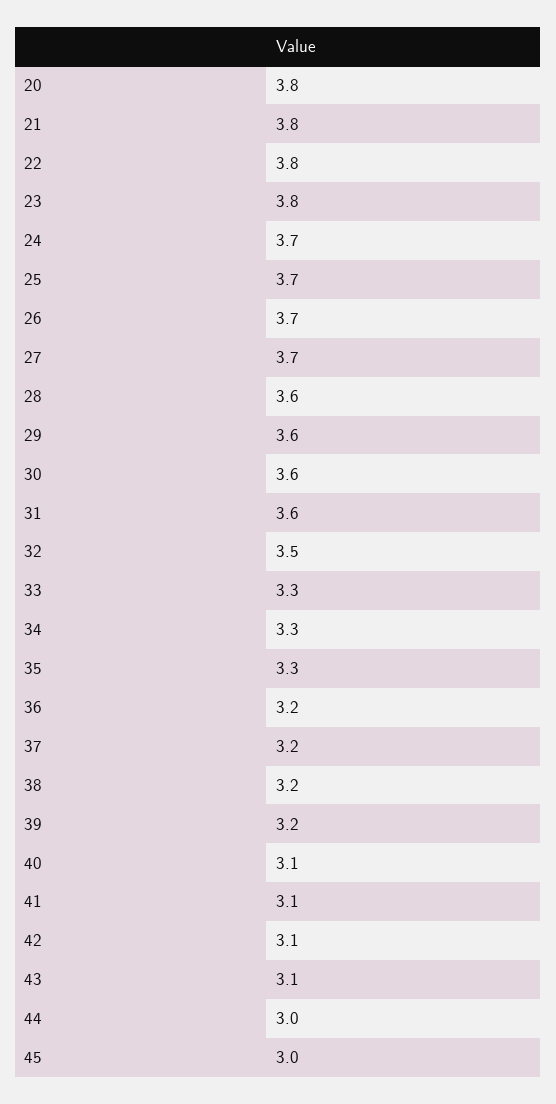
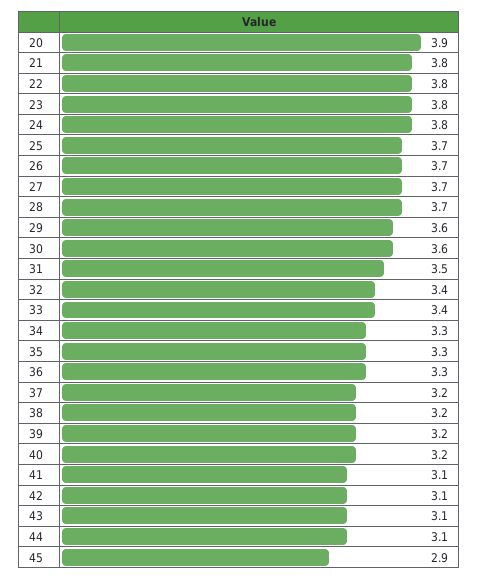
20: 3.8 -> 3.9
24: 3.7 -> 3.8
28: 3.6 -> 3.7
31: 3.6 -> 3.5
32: 3.5 -> 3.4
33: 3.3 -> 3.4
36: 3.2 -> 3.3
40: 3.1 -> 3.2
44: 3 -> 3.1
45: 3 -> 2.9

